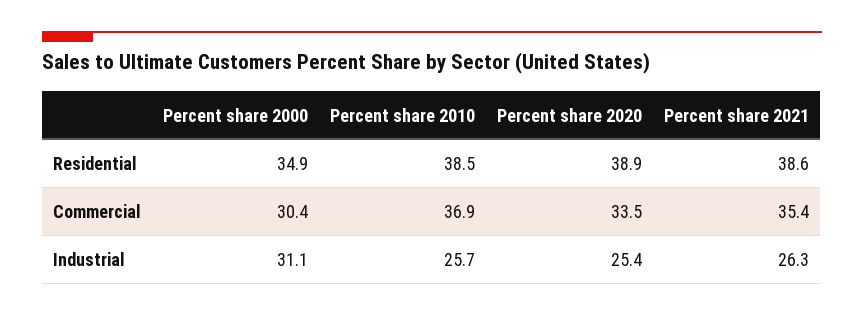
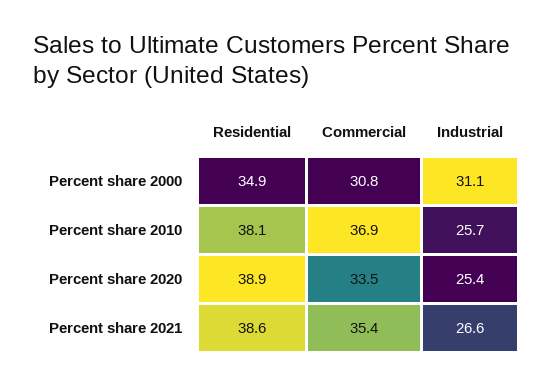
Percent share 2010, Residential: 38.5 -> 38.1
Percent share 2000, Commercial: 30.4 -> 30.8
Percent share 2021, Industrial: 26.3 -> 26.6

